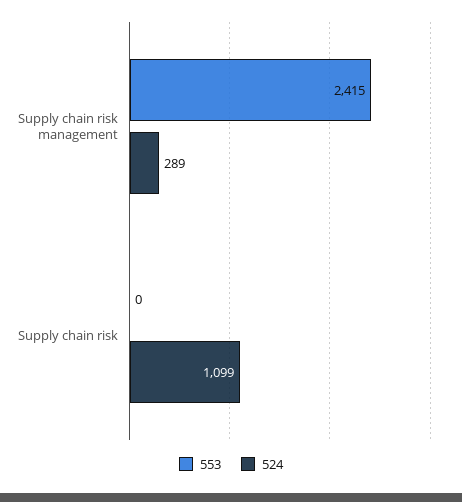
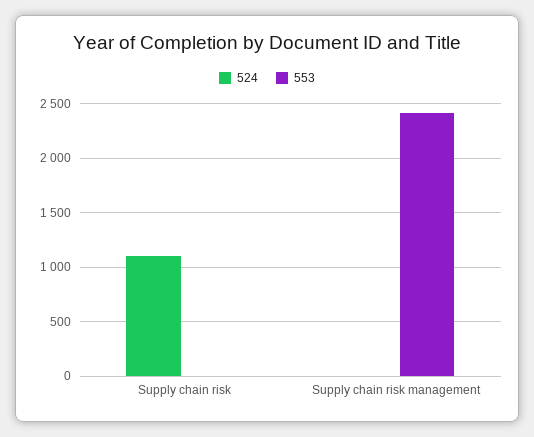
524, Supply chain risk management: 289 -> 0

